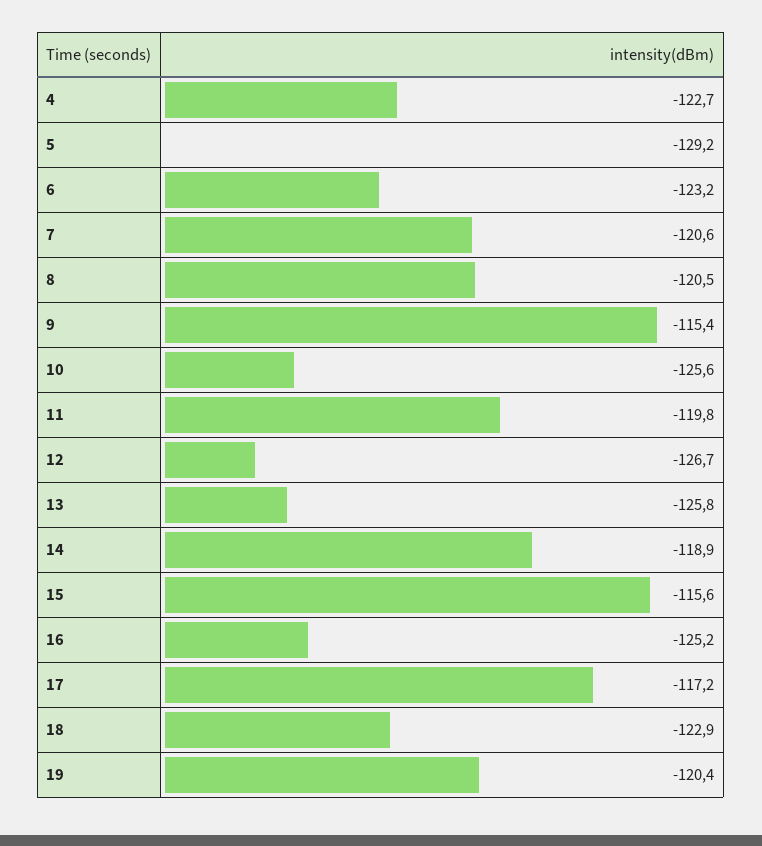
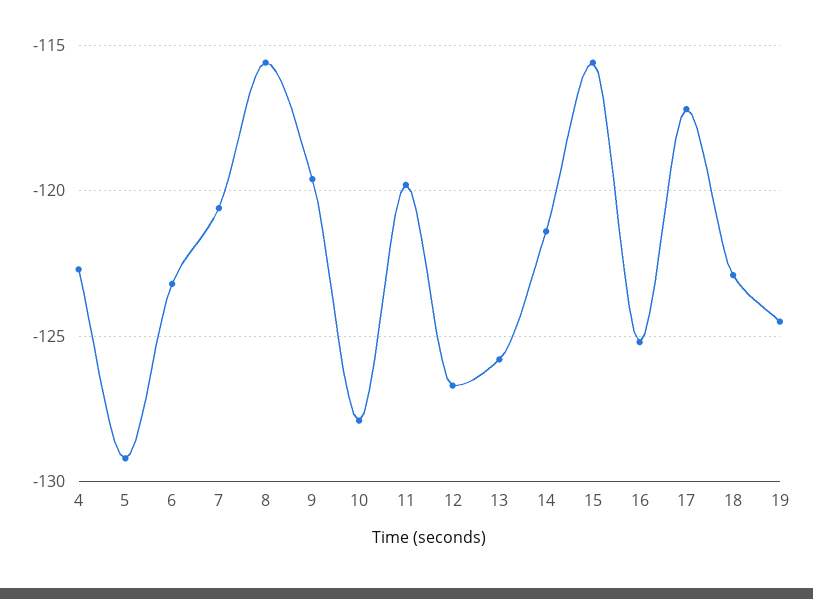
8: -120.5 -> -115.5
9: -115.4 -> -119.5
10: -125.6 -> -128
14: -118.9 -> -121.5
19: -120.4 -> -124.5

